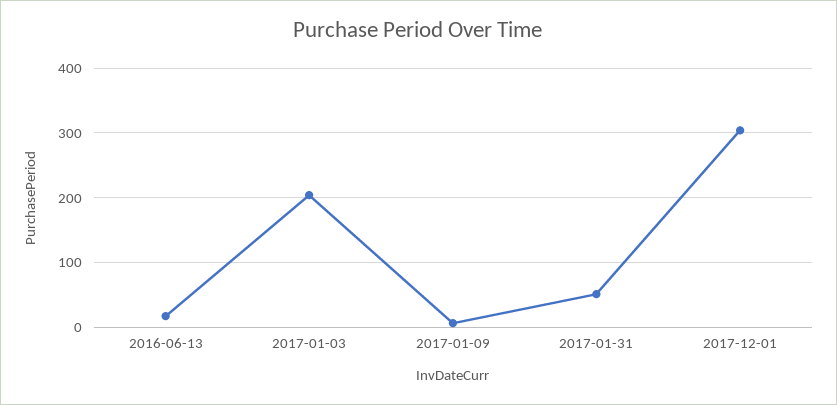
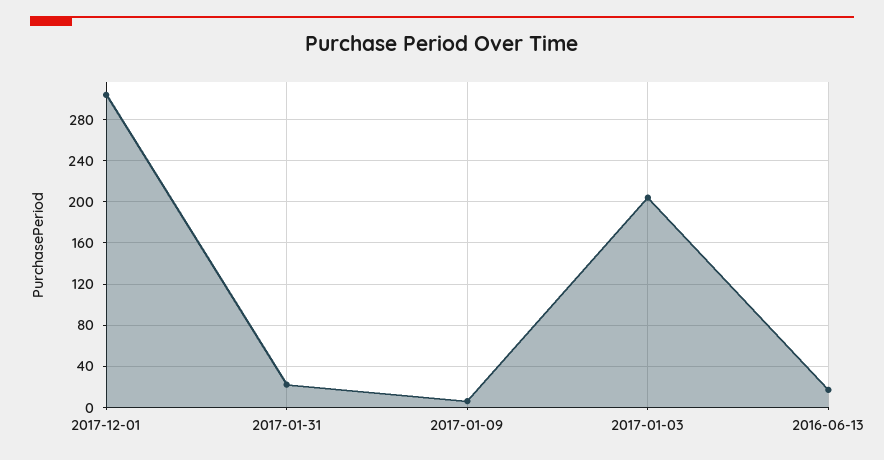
2017-01-31: 50 -> 20

